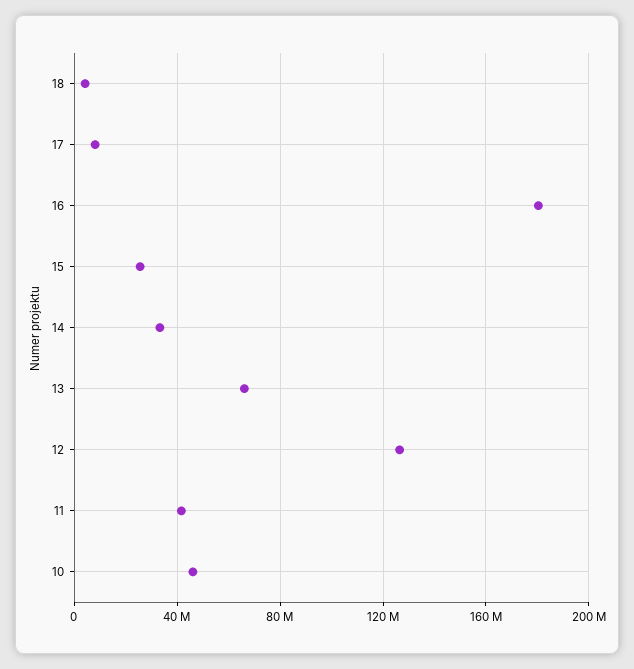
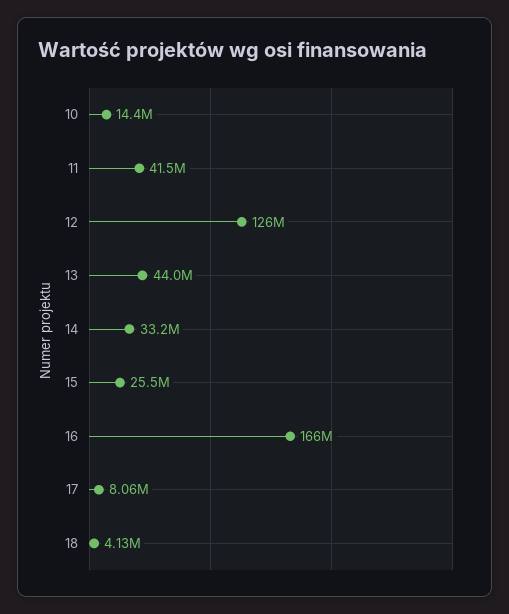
16: 180000000 -> 166000000
13: 65000000 -> 44000000
10: 45000000 -> 14400000

